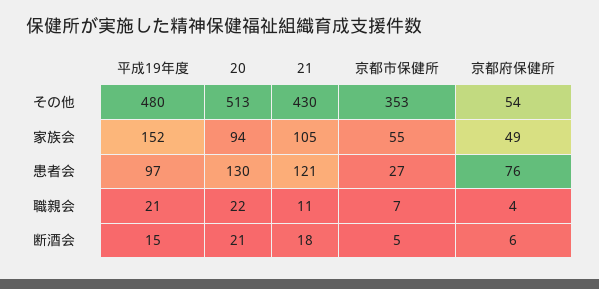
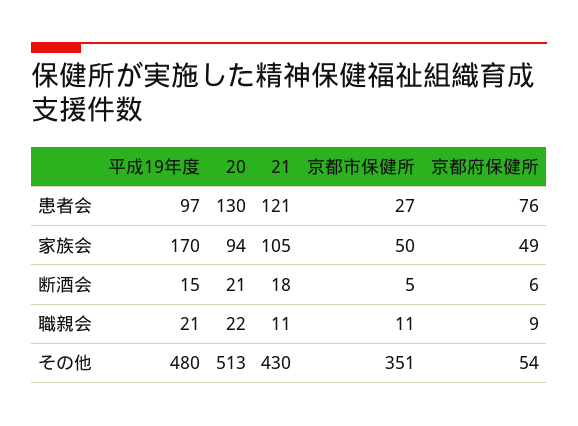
京都市保健所, その他: 353 -> 351
平成19年度, 家族会: 152 -> 170
京都市保健所, 家族会: 55 -> 50
京都市保健所, 職親会: 7 -> 11
京都府保健所, 職親会: 4 -> 9

